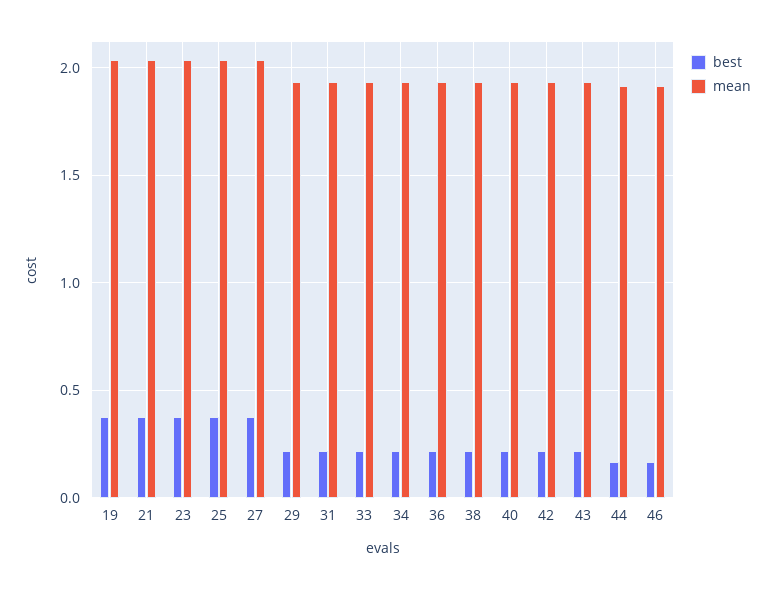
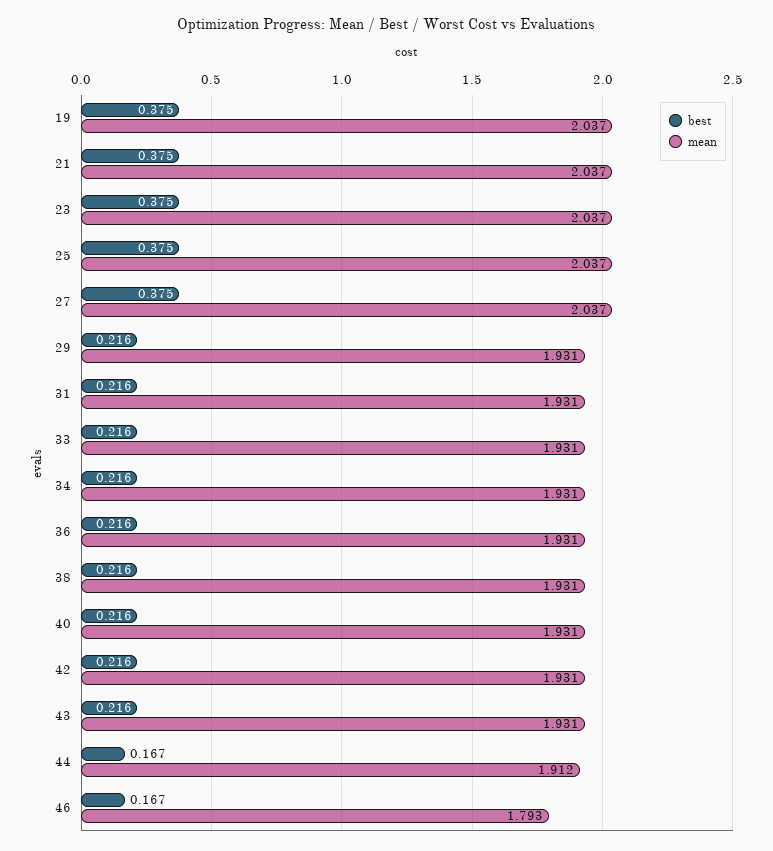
mean, 46: 1.9 -> 1.793

